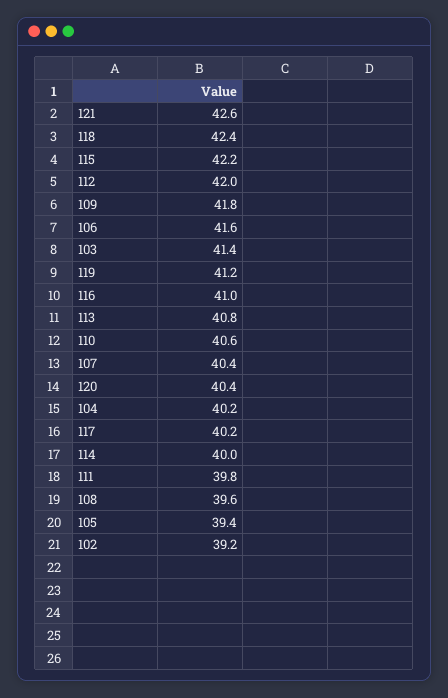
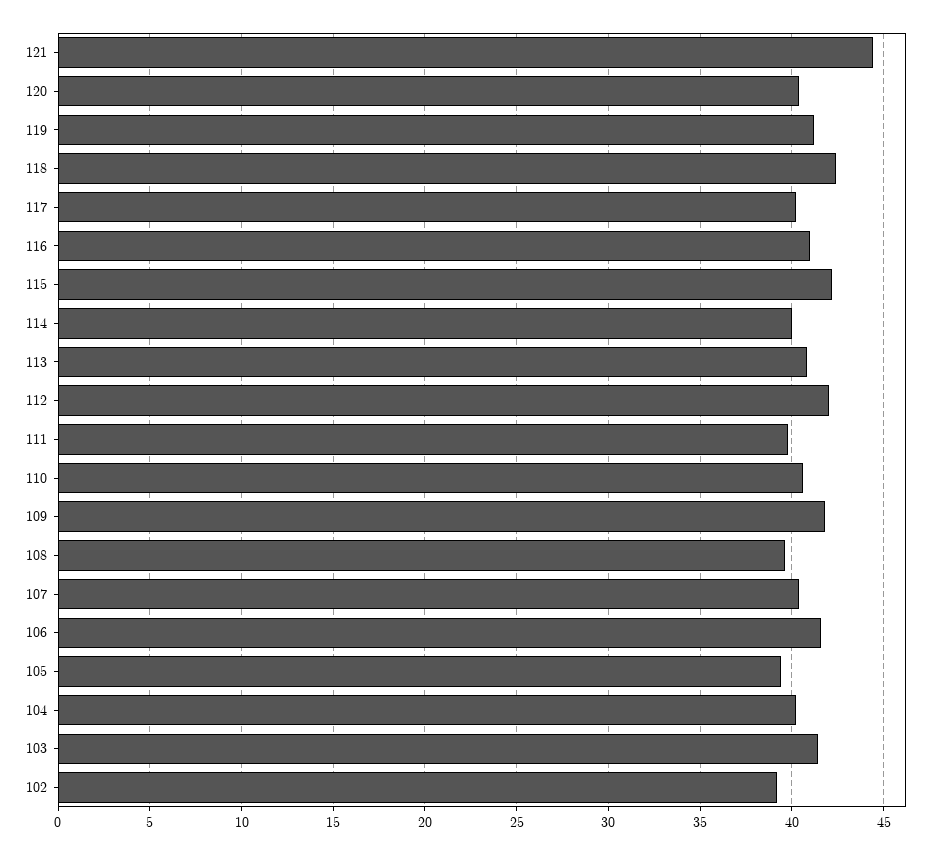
121: 42.6 -> 44.5

